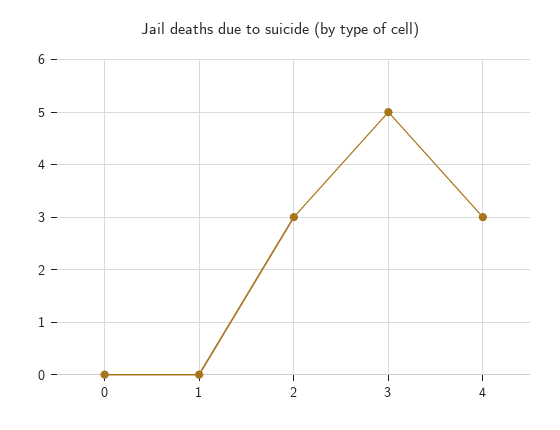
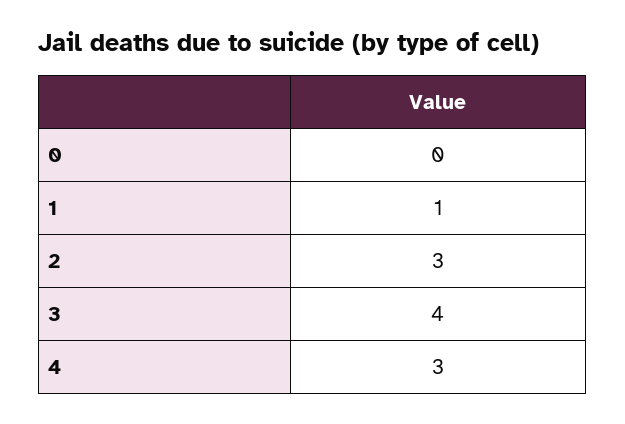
1: 0 -> 1
3: 5 -> 4

